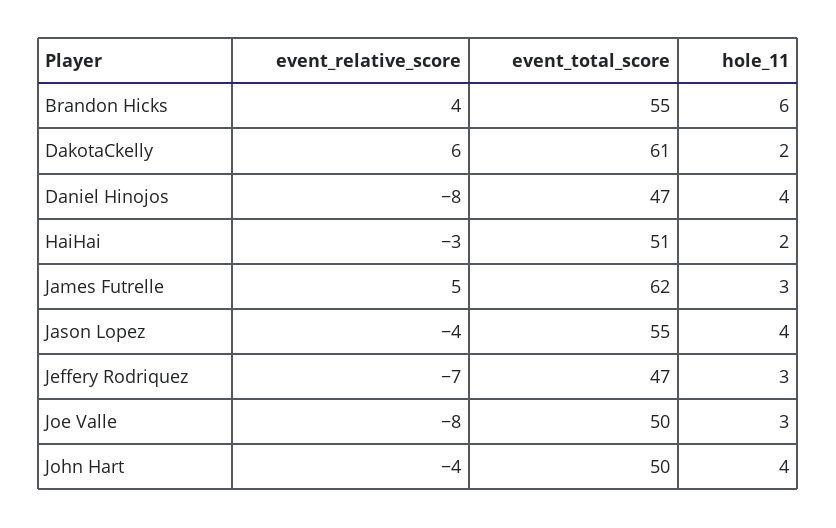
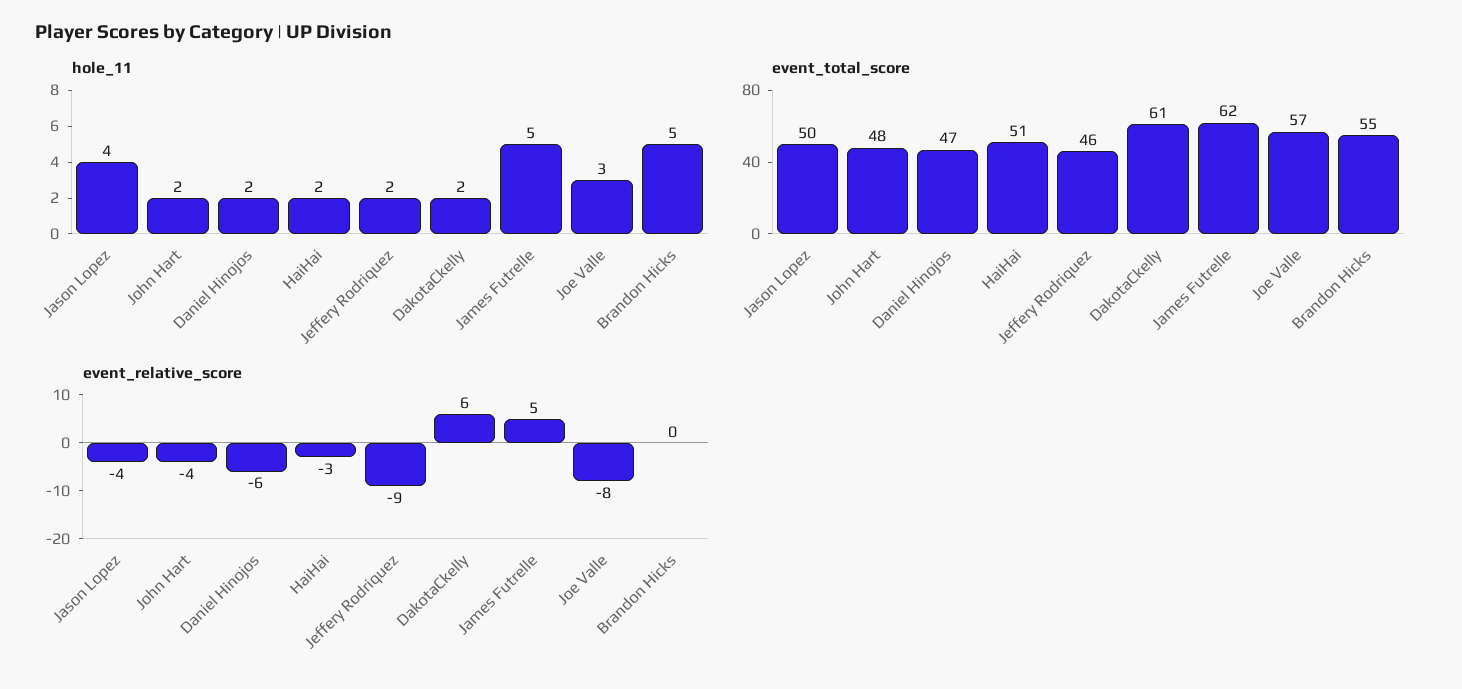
event_relative_score, Brandon Hicks: 4 -> 0
hole_11, Brandon Hicks: 6 -> 5
event_relative_score, Daniel Hinojos: -8 -> -6
hole_11, Daniel Hinojos: 4 -> 2
hole_11, James Futrelle: 3 -> 5
event_total_score, Jason Lopez: 55 -> 50
event_relative_score, Jeffery Rodriquez: -7 -> -9
event_total_score, Jeffery Rodriquez: 47 -> 46
hole_11, Jeffery Rodriquez: 3 -> 2
event_total_score, Joe Valle: 50 -> 57
event_total_score, John Hart: 50 -> 48
hole_11, John Hart: 4 -> 2

